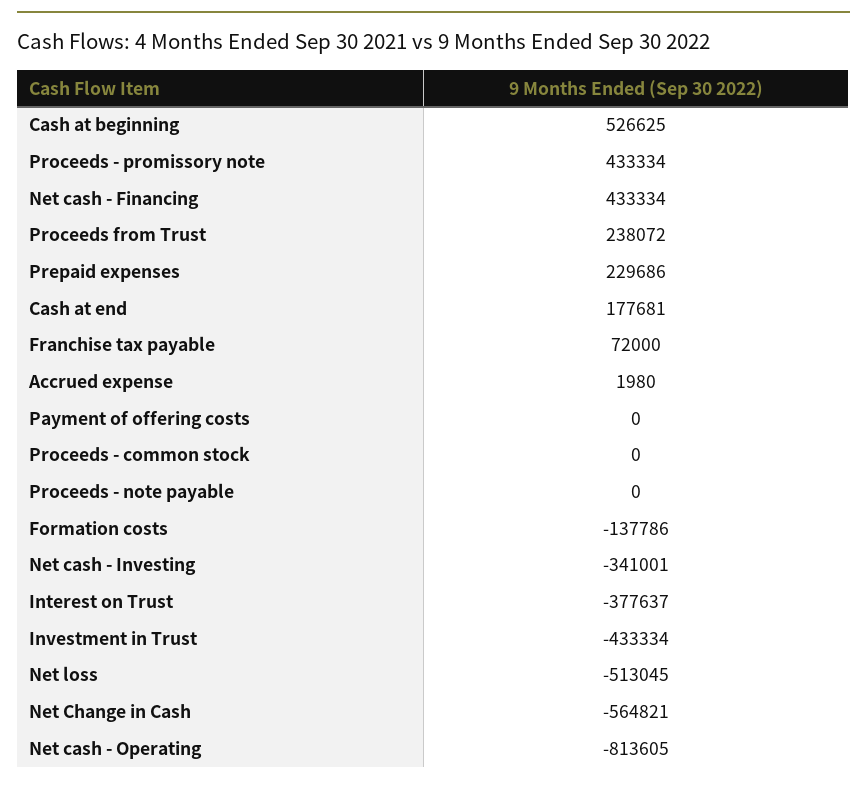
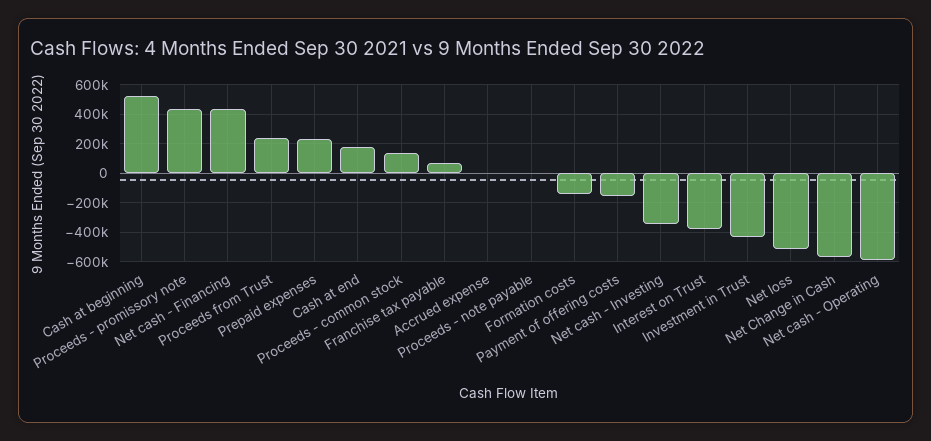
Payment of offering costs: 0 -> -150000
Proceeds - common stock: 0 -> 150000
Net cash - Operating: -813605 -> -600000

